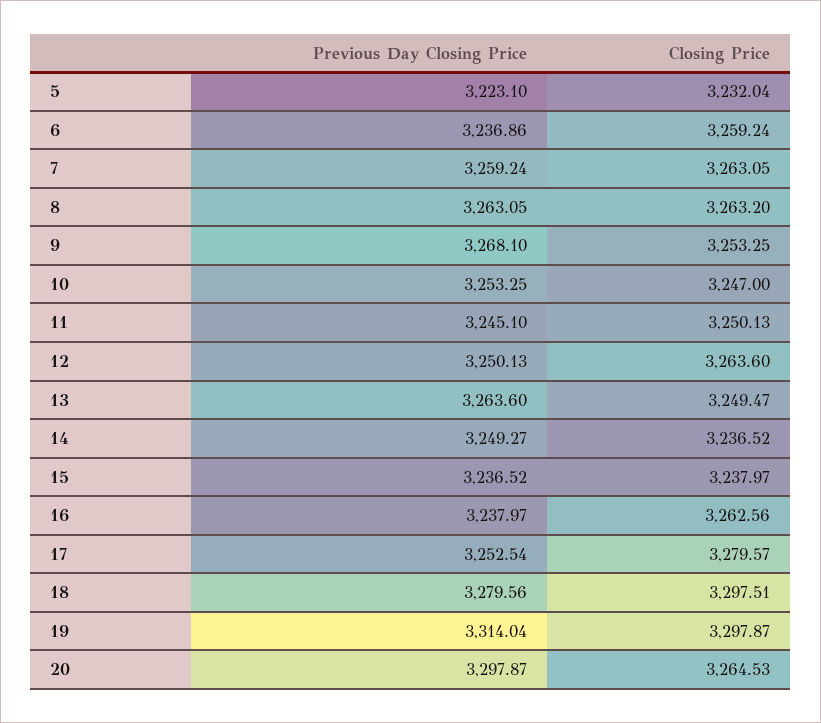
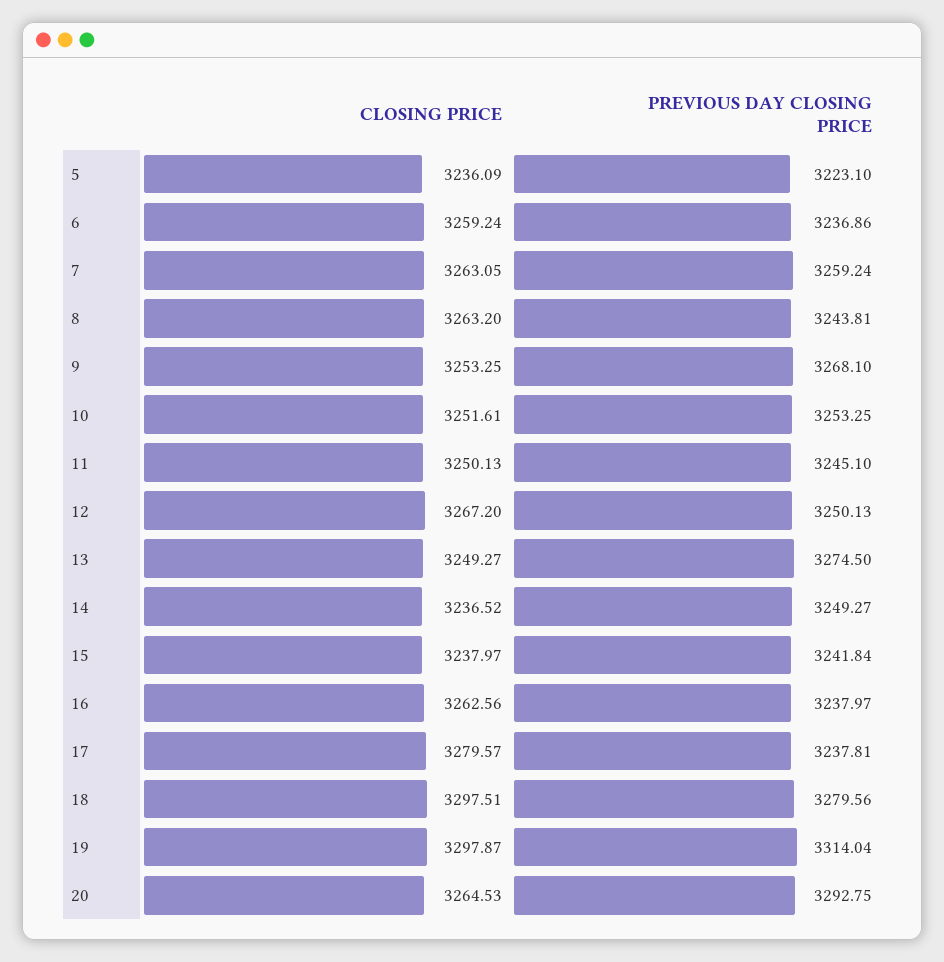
Closing Price, 5: 3232.04 -> 3236.09
Previous Day Closing Price, 8: 3263.05 -> 3243.81
Closing Price, 10: 3247 -> 3251.61
Closing Price, 12: 3263.6 -> 3267.2
Previous Day Closing Price, 13: 3263.6 -> 3274.5
Closing Price, 13: 3249.47 -> 3249.27
Previous Day Closing Price, 15: 3236.52 -> 3241.84
Previous Day Closing Price, 17: 3252.54 -> 3237.81
Previous Day Closing Price, 20: 3297.87 -> 3292.75

